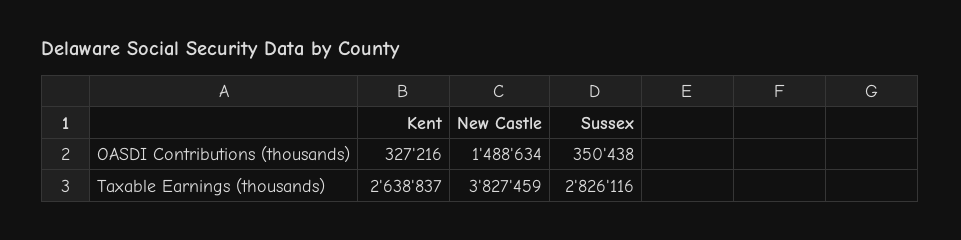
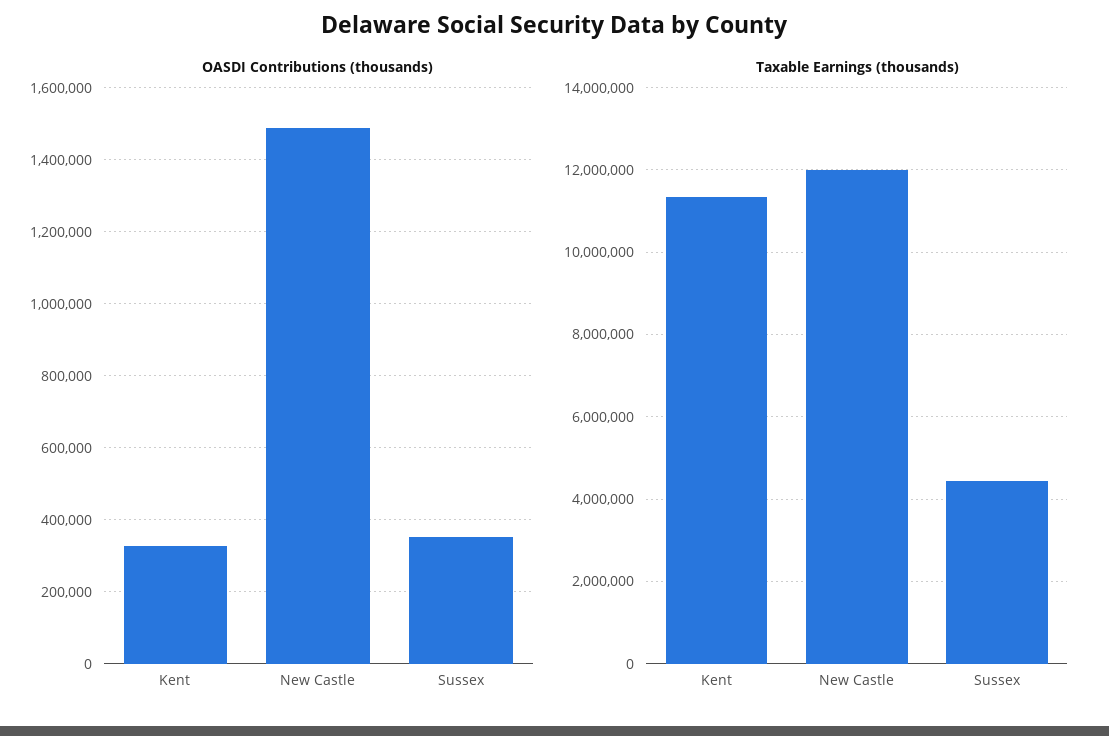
Taxable Earnings (thousands), Kent: 2638837 -> 11400000
Taxable Earnings (thousands), New Castle: 3827459 -> 12000000
Taxable Earnings (thousands), Sussex: 2826116 -> 4400000

